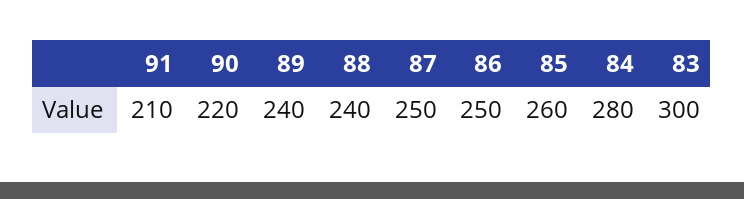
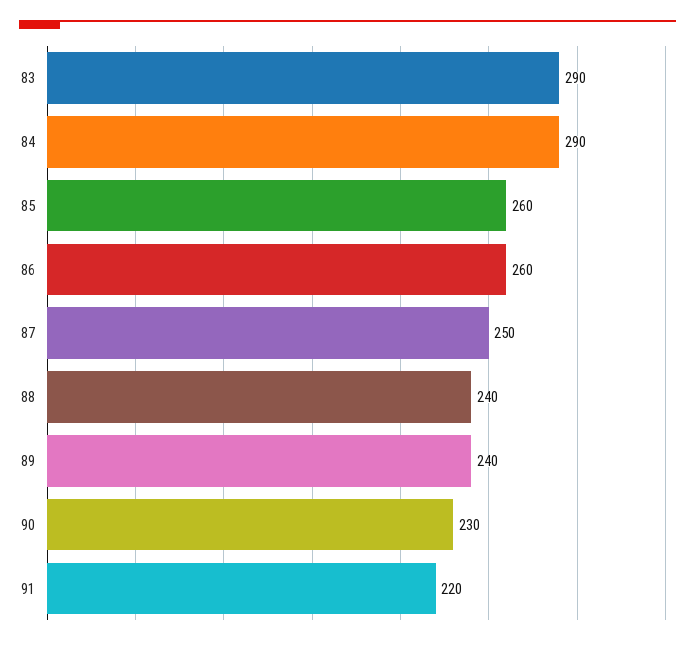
91: 210 -> 220
90: 220 -> 230
86: 250 -> 260
84: 280 -> 290
83: 300 -> 290

